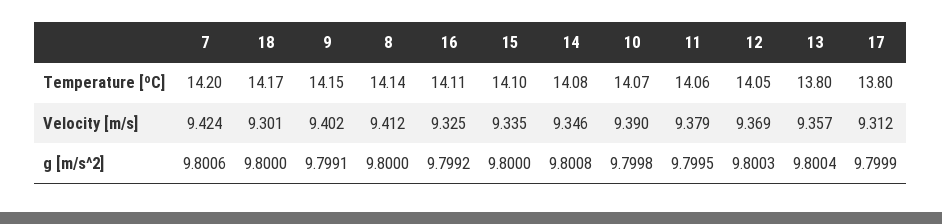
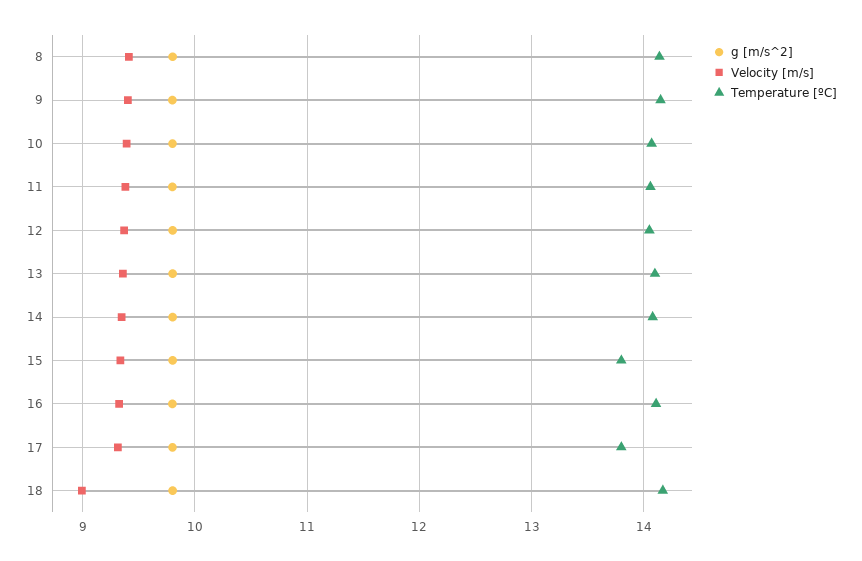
Temperature [ºC], 7: 14.2 -> none
Temperature [ºC], 15: 14.1 -> 13.8
Temperature [ºC], 13: 13.8 -> 14.1
Velocity [m/s], 7: 9.424 -> none
Velocity [m/s], 18: 9.301 -> 9
g [m/s^2], 7: 9.8006 -> none

